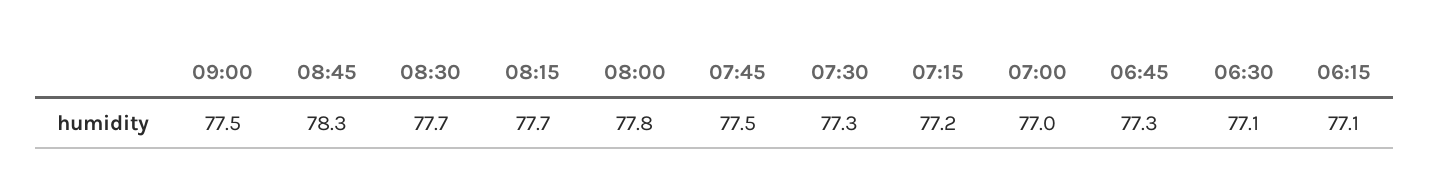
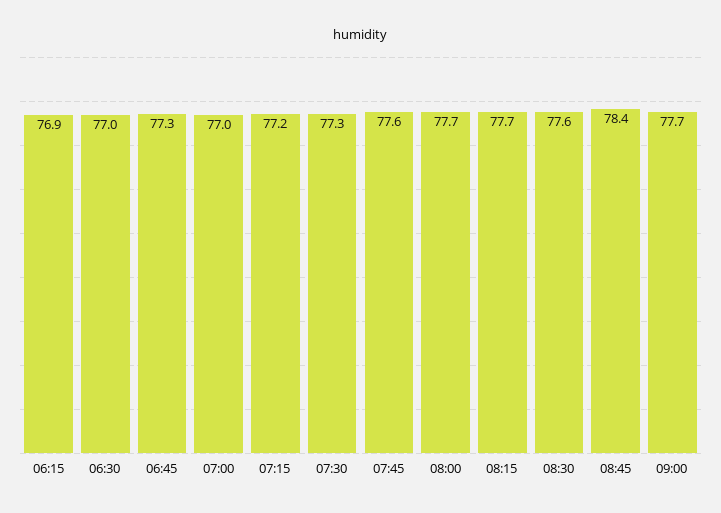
09:00: 77.5 -> 77.7
08:45: 78.3 -> 78.4
08:30: 77.7 -> 77.6
08:00: 77.8 -> 77.7
07:45: 77.5 -> 77.6
06:30: 77.1 -> 77
06:15: 77.1 -> 76.9

